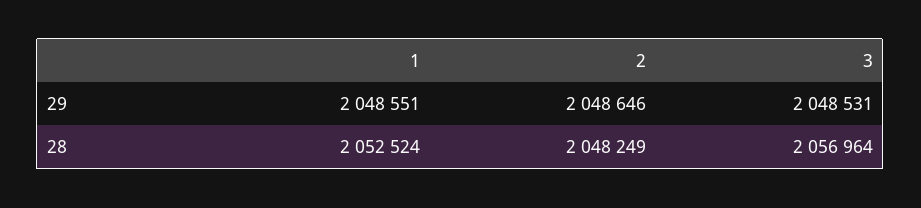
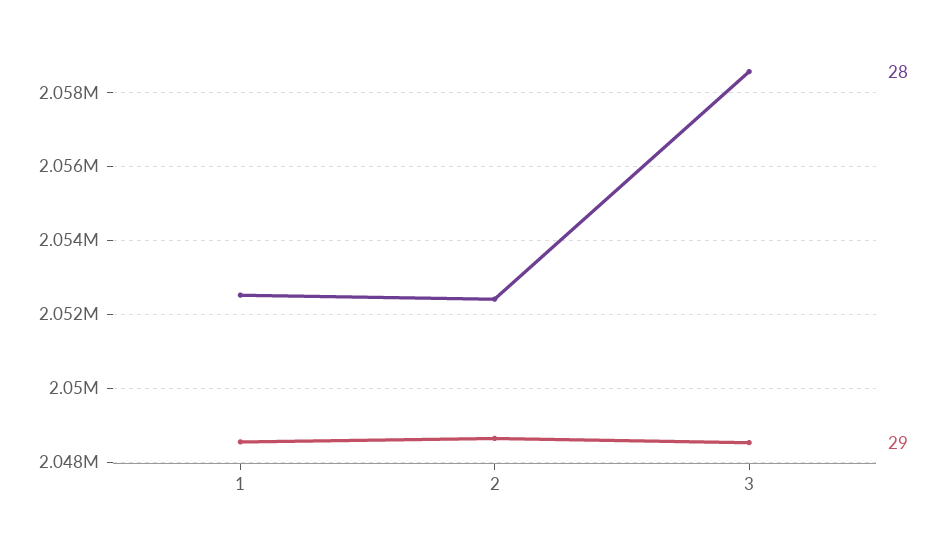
28, 2: 2048249 -> 2052400
28, 3: 2056964 -> 2058600

